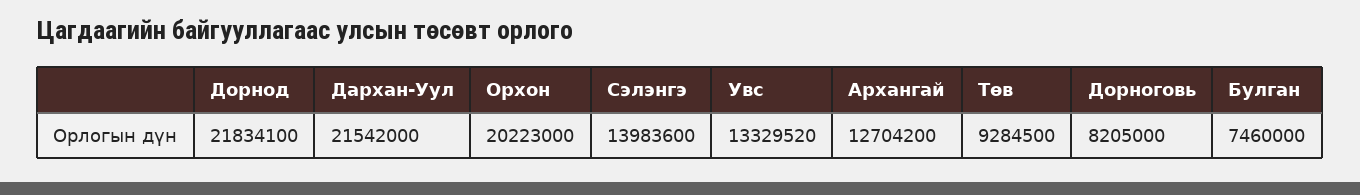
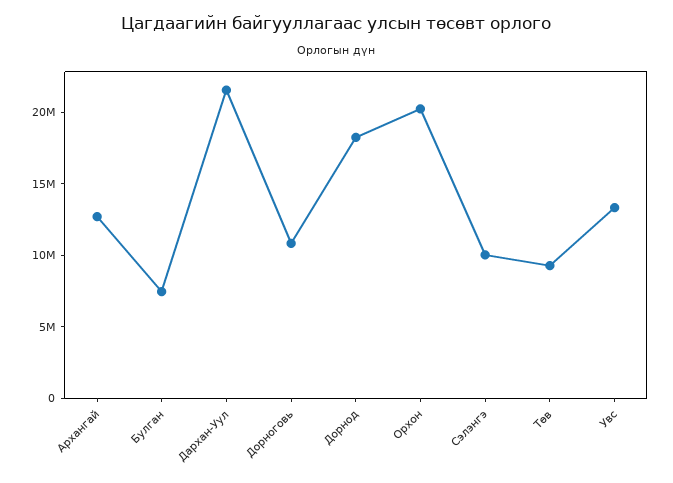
Дорнод: 21834100 -> 18000000
Сэлэнгэ: 13983600 -> 10000000
Дорноговь: 8205000 -> 11000000

